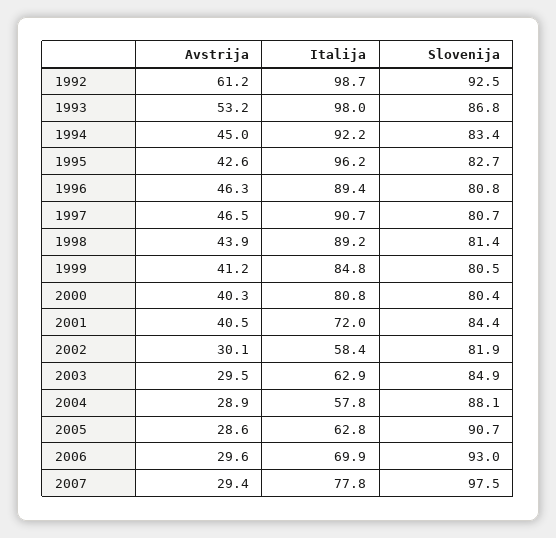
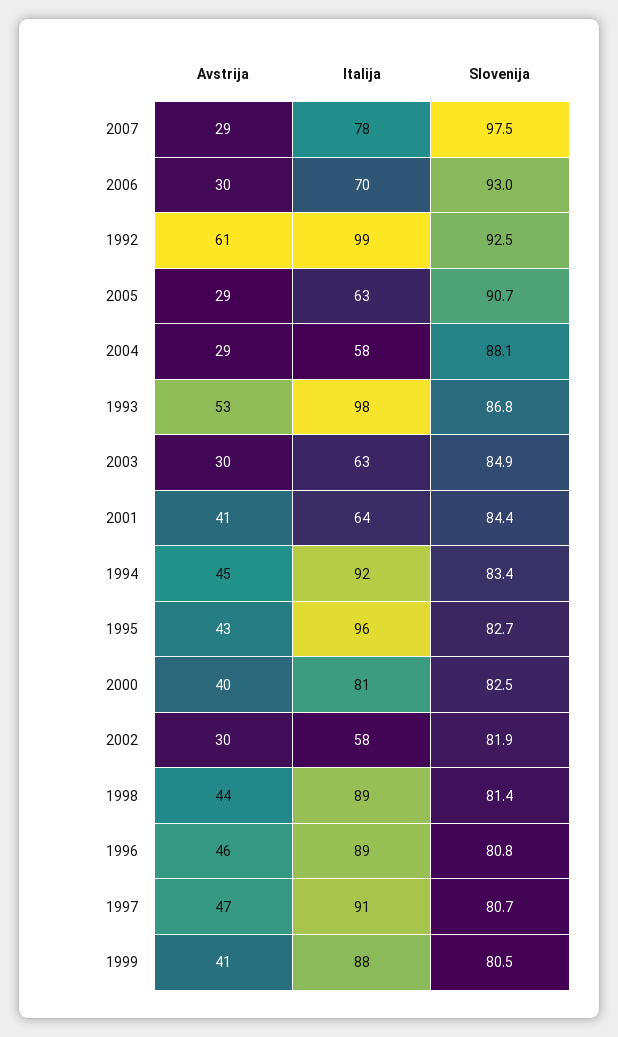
Italija, 1999: 84.8 -> 88
Slovenija, 2000: 80.4 -> 82.5
Italija, 2001: 72 -> 64

